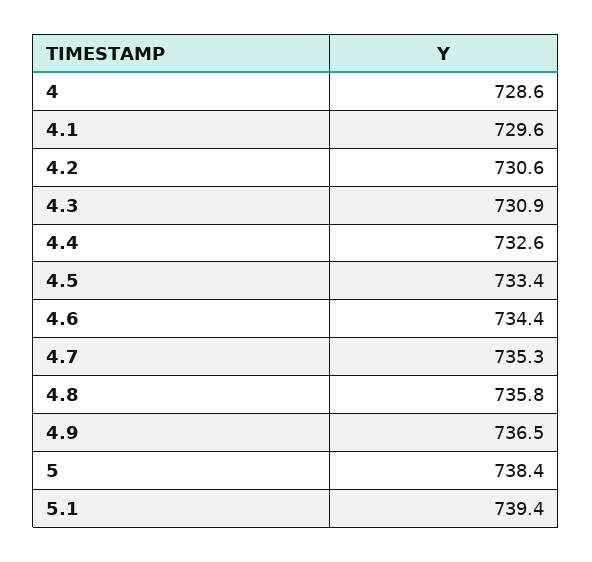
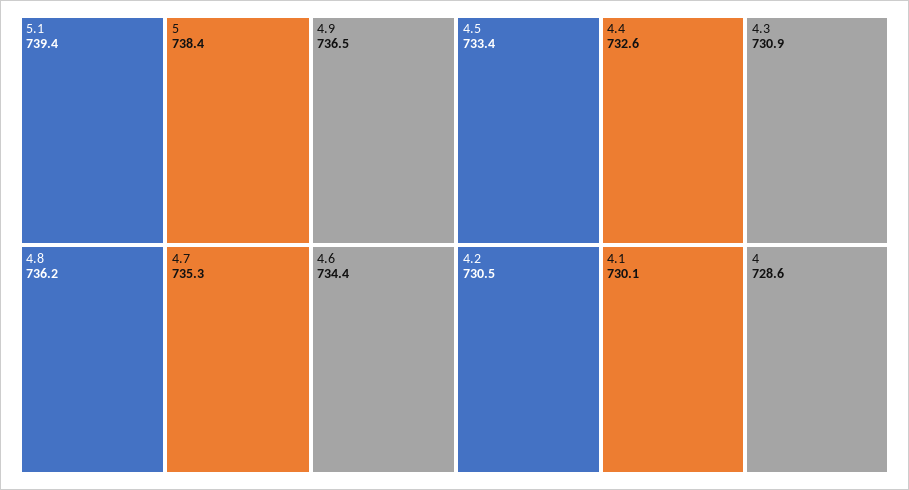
4.1: 729.6 -> 730.1
4.2: 730.6 -> 730.5
4.8: 735.8 -> 736.2

